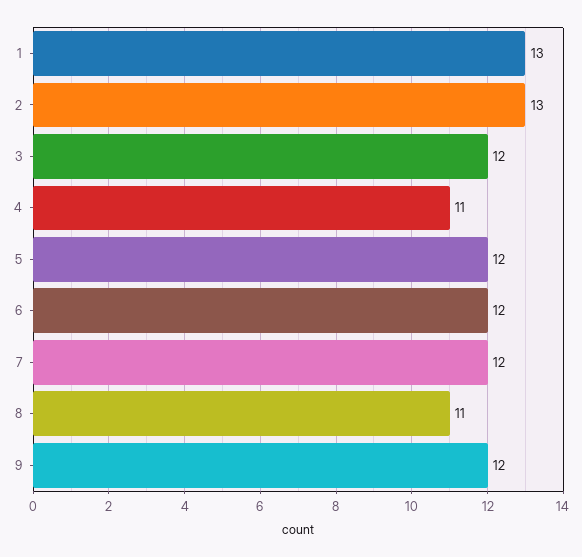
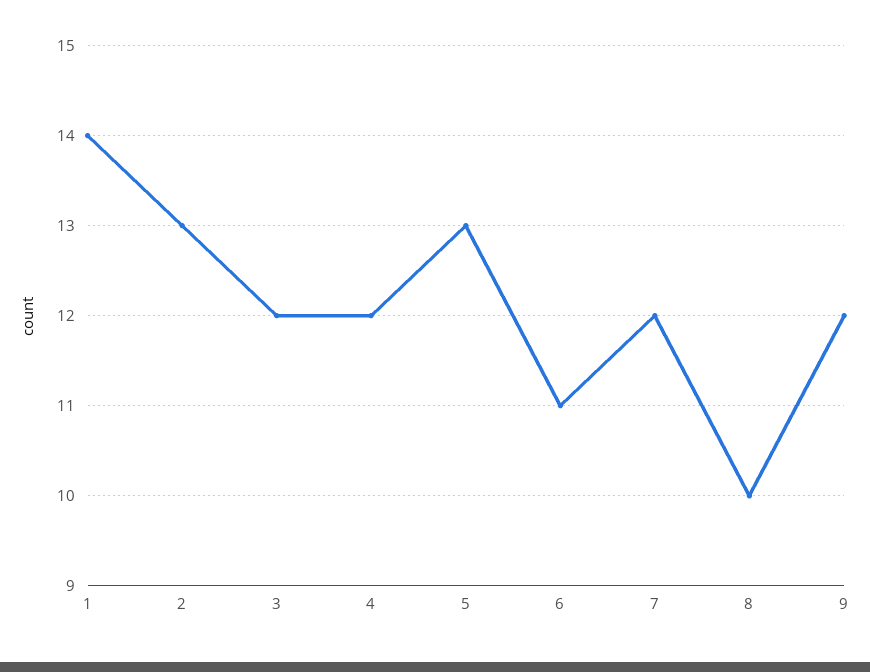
1: 13 -> 14
4: 11 -> 12
5: 12 -> 13
6: 12 -> 11
8: 11 -> 10

